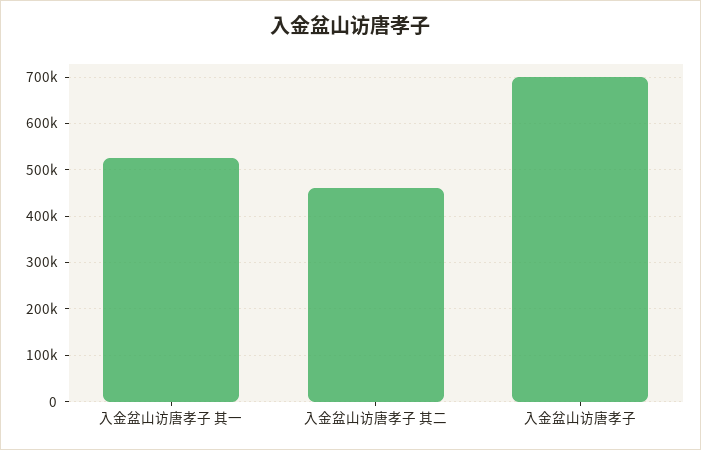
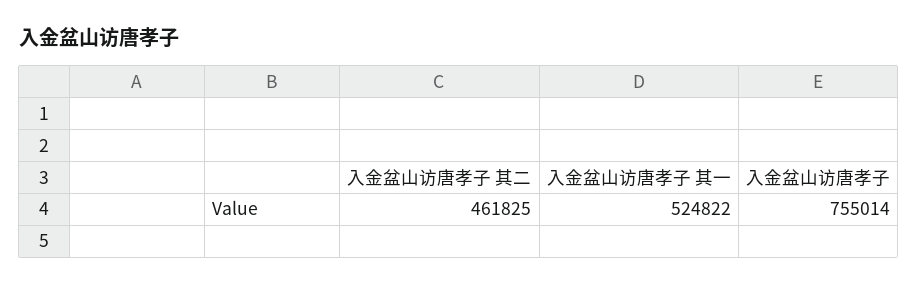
入金盆山访唐孝子: 700000 -> 755014

